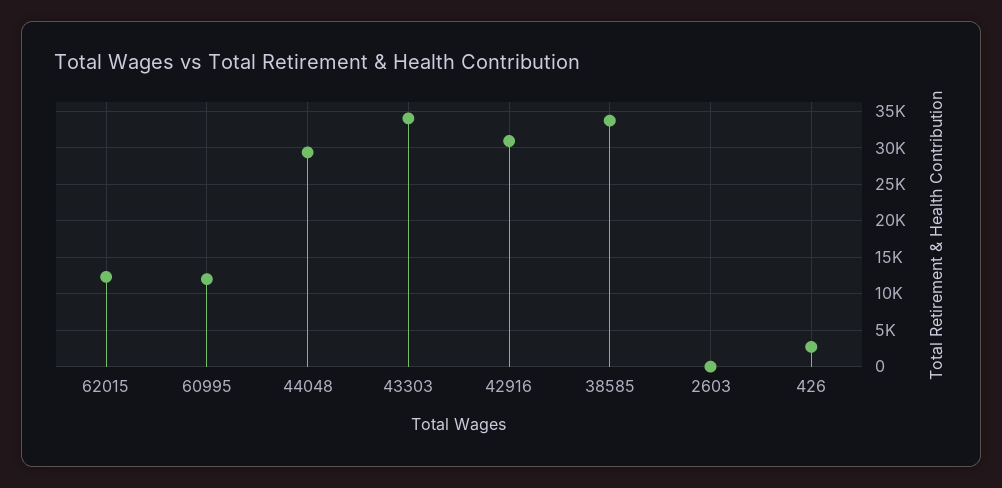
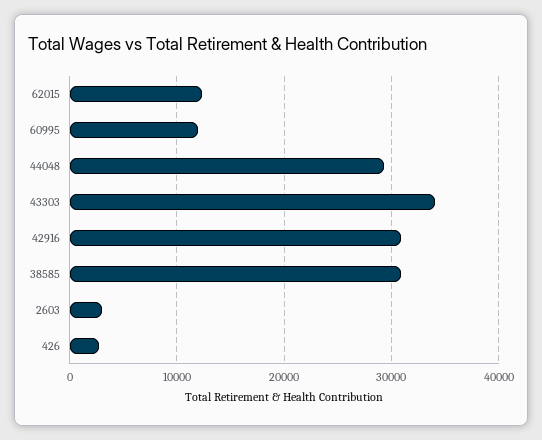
38585: 34000 -> 31000
2603: 0 -> 3000

